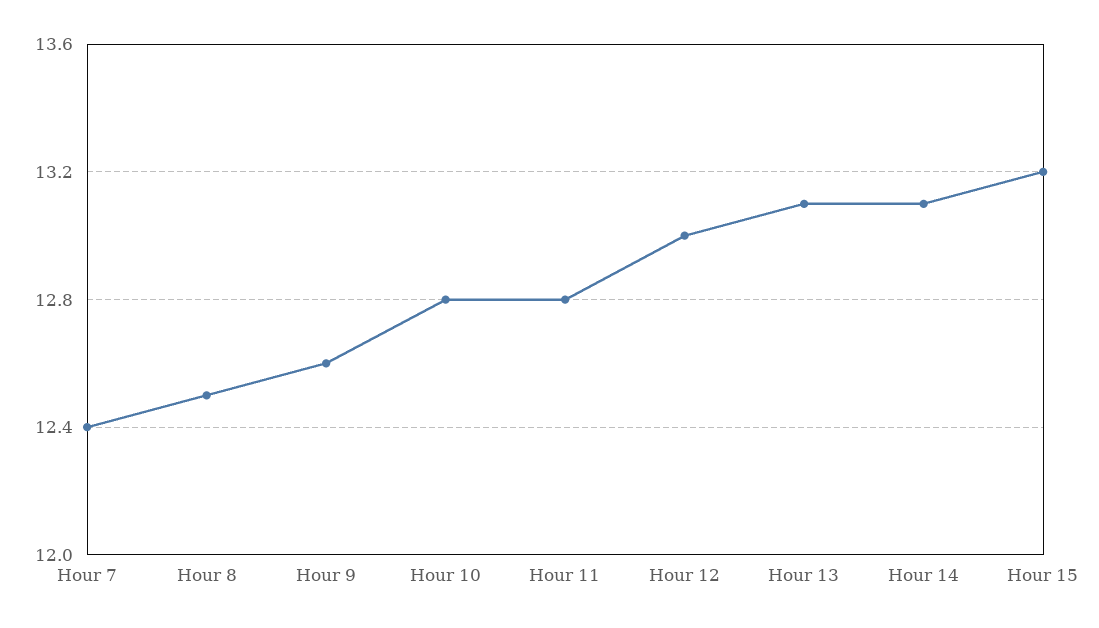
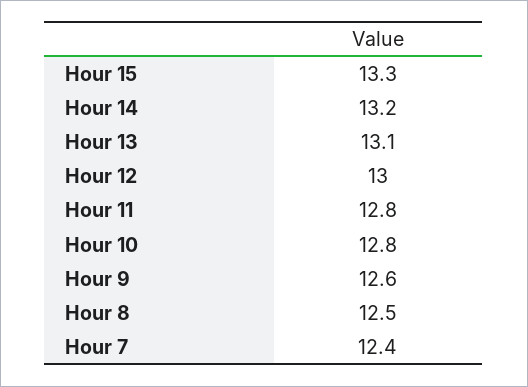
Hour 14: 13.1 -> 13.2
Hour 15: 13.2 -> 13.3

